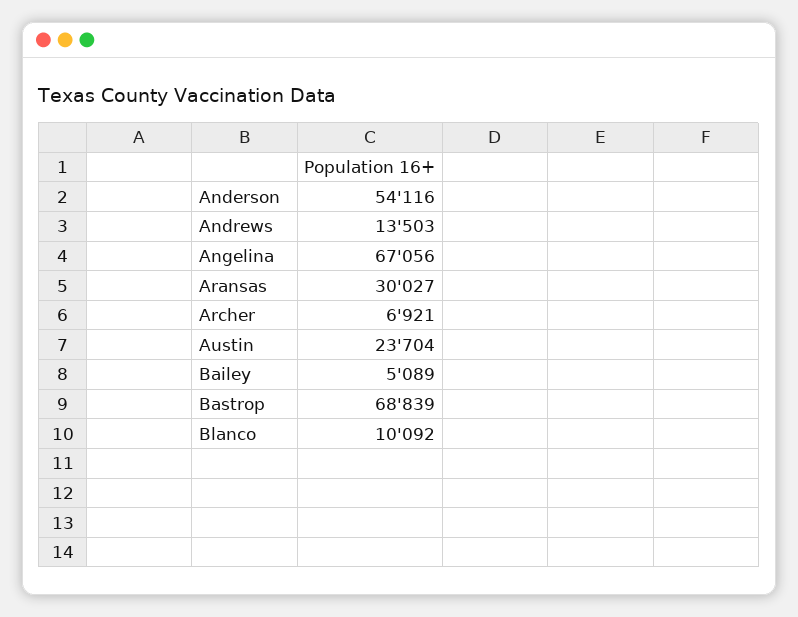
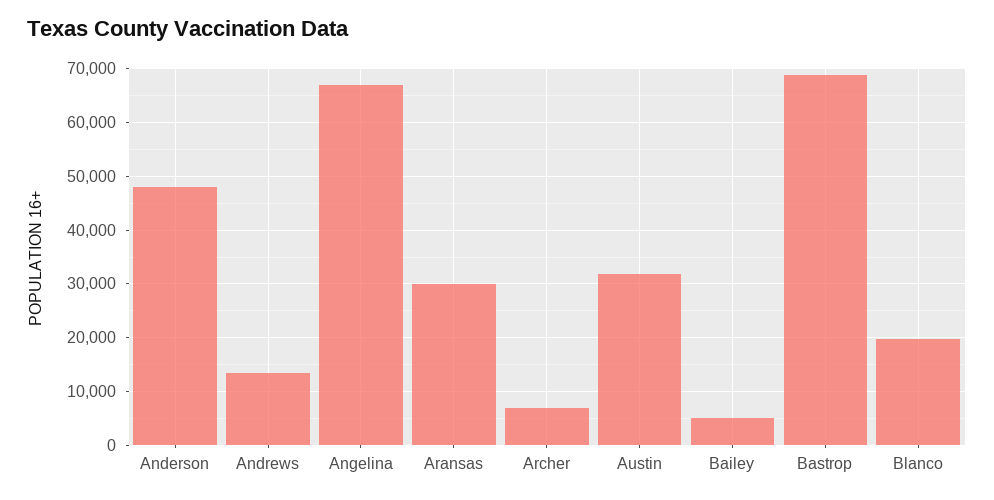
Anderson: 54116 -> 48000
Austin: 23704 -> 32000
Blanco: 10092 -> 20000

